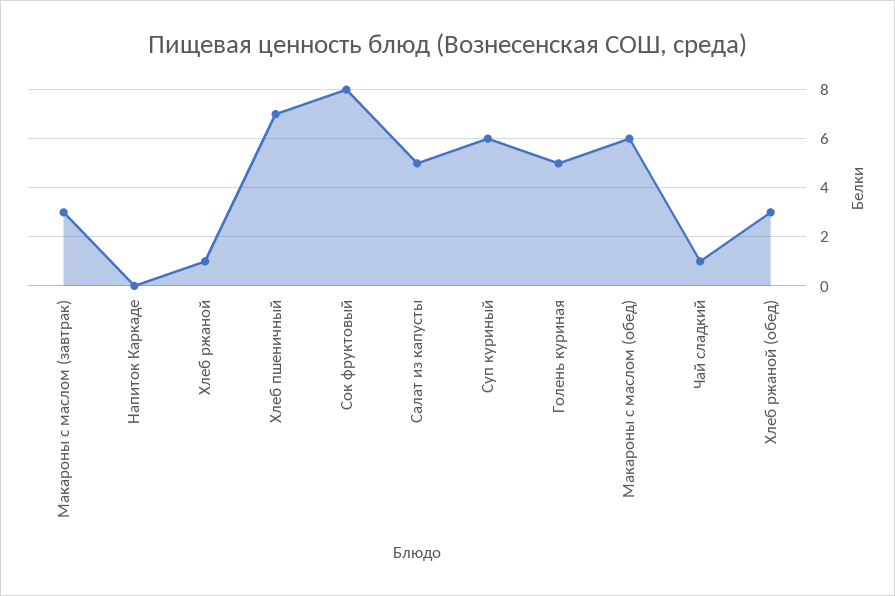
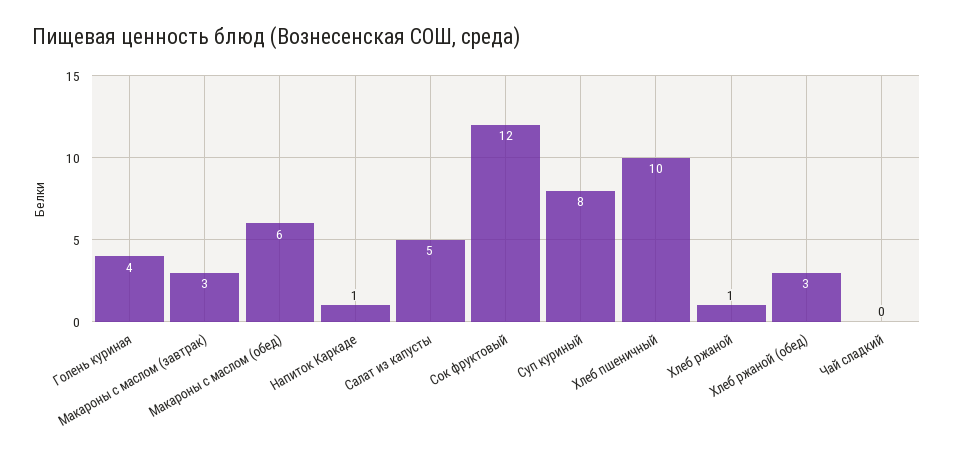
Напиток Каркаде: 0 -> 1
Хлеб пшеничный: 7 -> 10
Сок фруктовый: 8 -> 12
Суп куриный: 6 -> 8
Голень куриная: 5 -> 4
Чай сладкий: 1 -> 0

